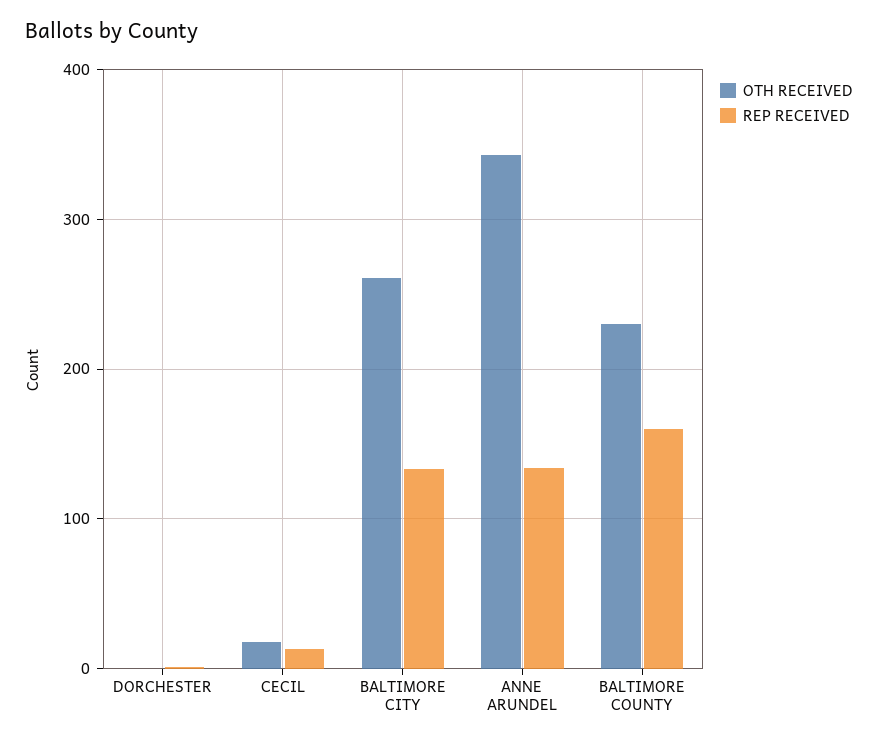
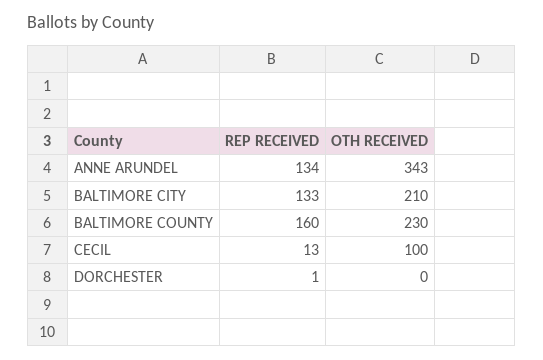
OTH RECEIVED, CECIL: 20 -> 100
OTH RECEIVED, BALTIMORE CITY: 260 -> 210

